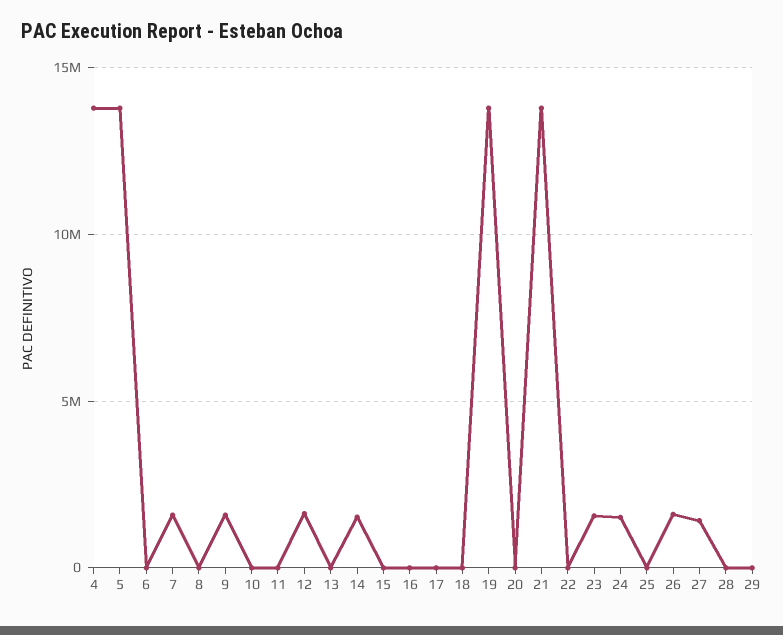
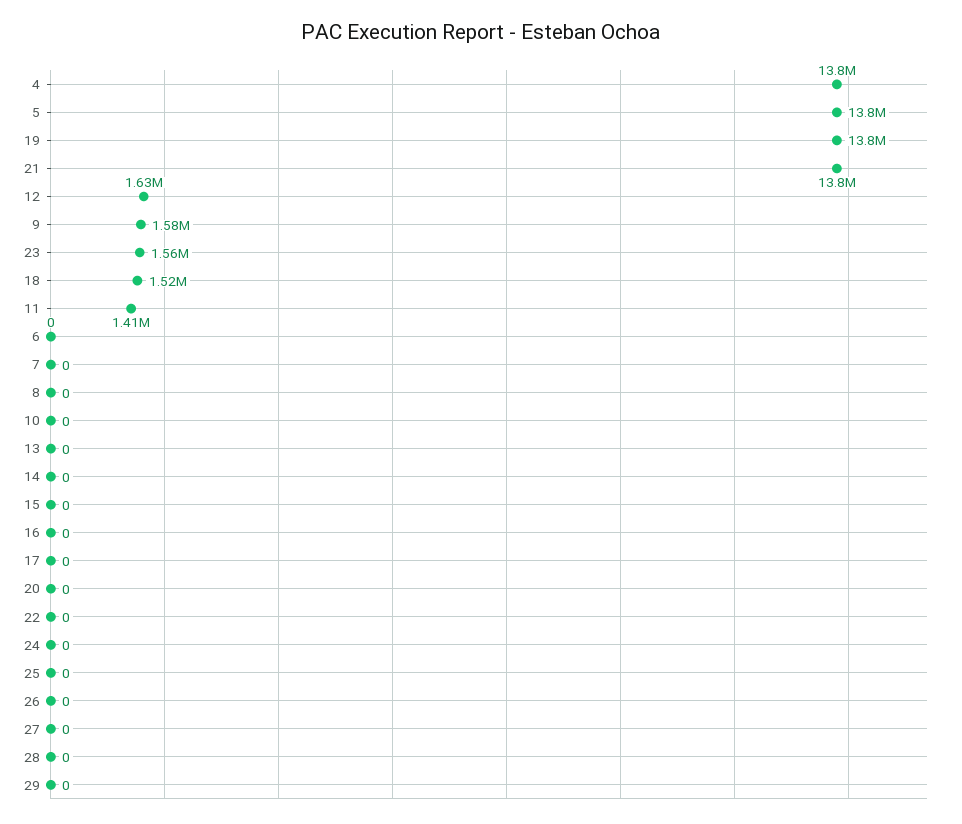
7: 1500000 -> 0
11: 0 -> 1410000
14: 1500000 -> 0
18: 0 -> 1520000
24: 1500000 -> 0
26: 1500000 -> 0
27: 1500000 -> 0

